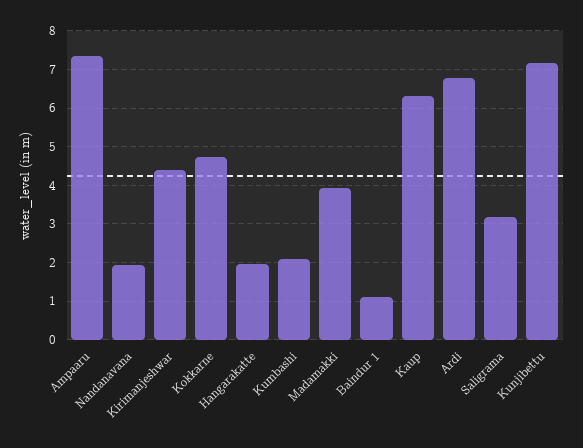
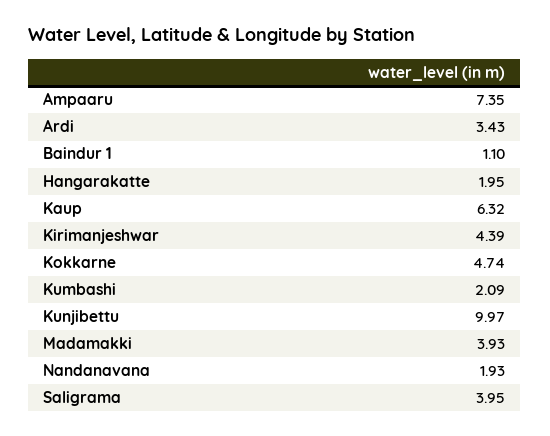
Ardi: 6.8 -> 3.43
Saligrama: 3.2 -> 3.95
Kunjibettu: 7.2 -> 9.97

